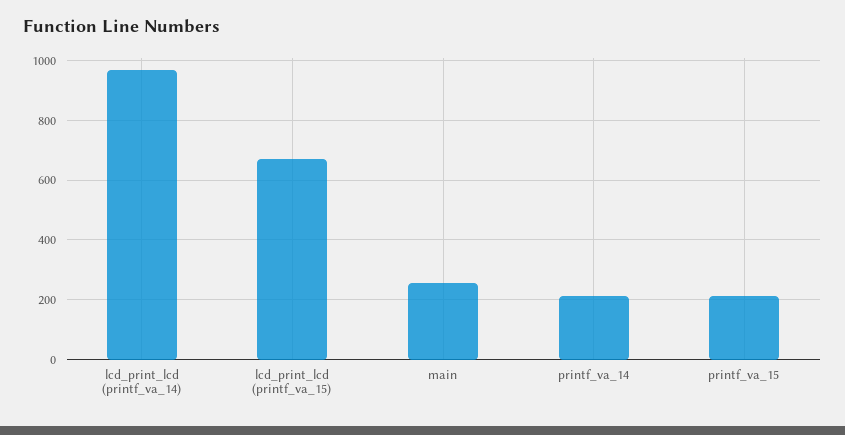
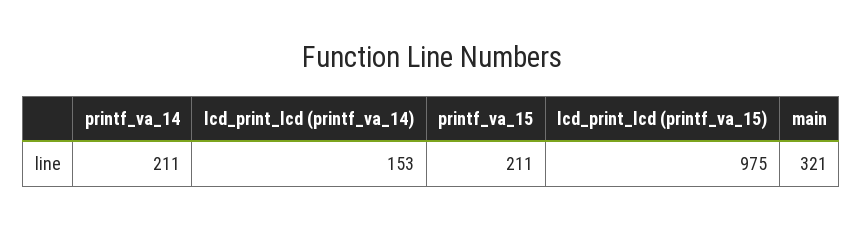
lcd_print_lcd (printf_va_14): 975 -> 153
lcd_print_lcd (printf_va_15): 675 -> 975
main: 250 -> 321

